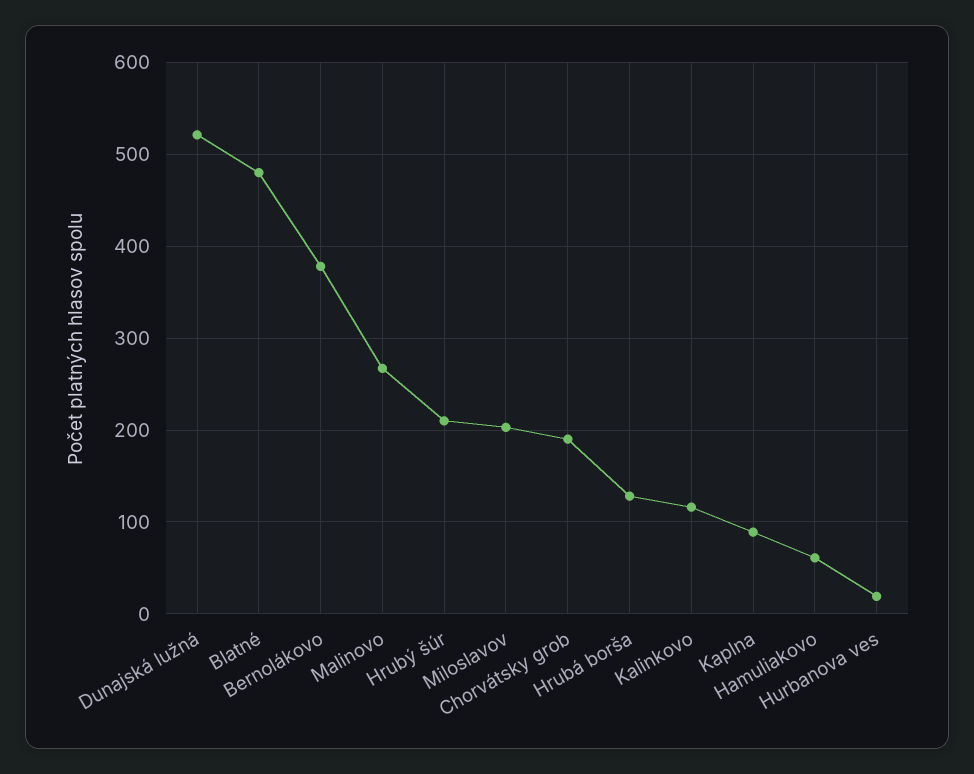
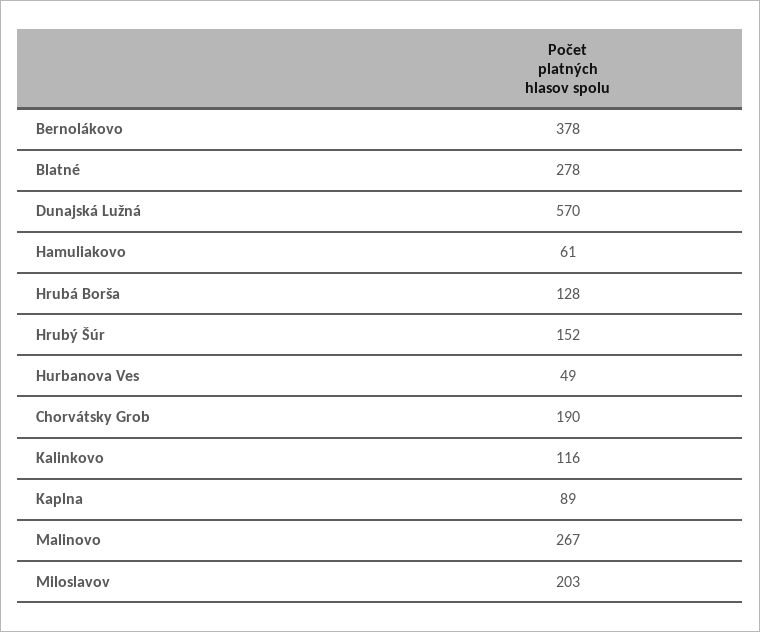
Dunajská lužná: 520 -> 570
Blatné: 480 -> 278
Hrubý šúr: 210 -> 152
Hurbanova ves: 20 -> 49

